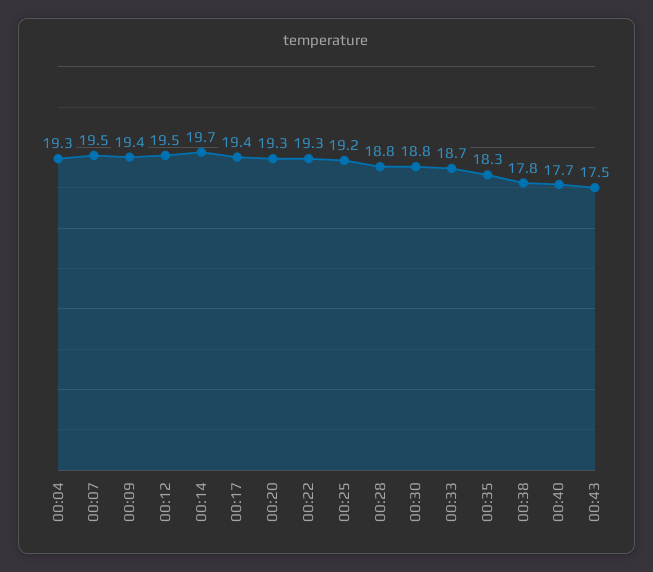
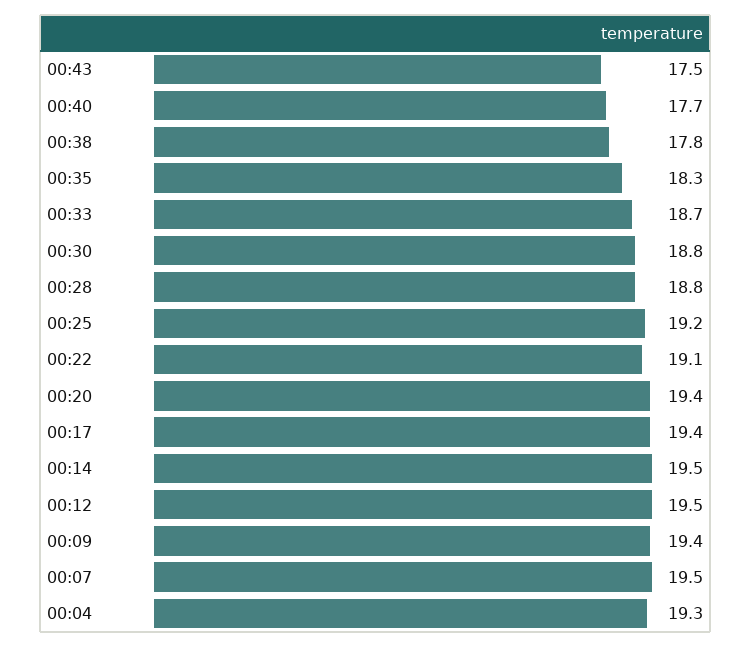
00:14: 19.7 -> 19.5
00:20: 19.3 -> 19.4
00:22: 19.3 -> 19.1

